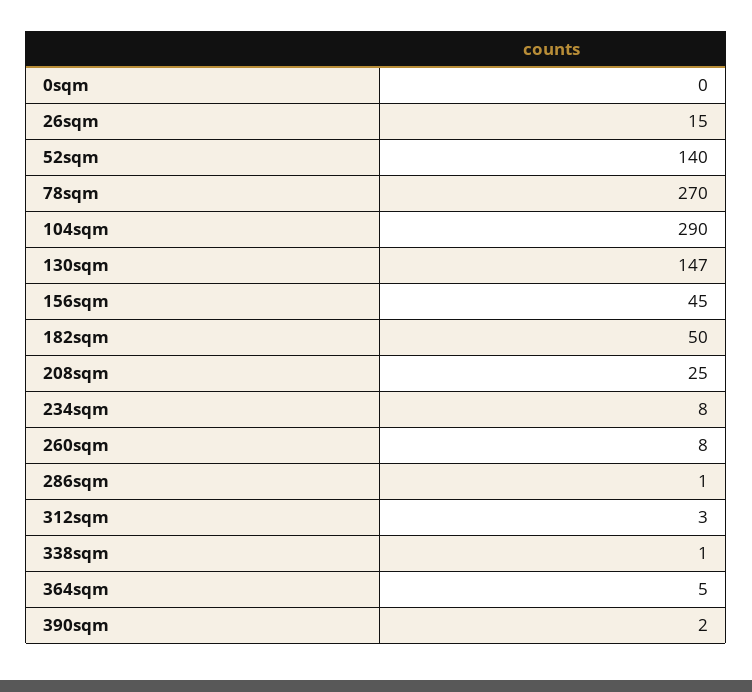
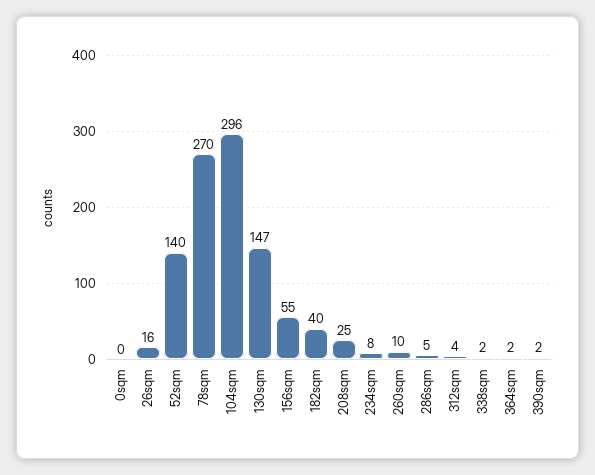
26sqm: 15 -> 16
104sqm: 290 -> 296
156sqm: 45 -> 55
182sqm: 50 -> 40
260sqm: 8 -> 10
286sqm: 1 -> 5
312sqm: 3 -> 4
338sqm: 1 -> 2
364sqm: 5 -> 2

